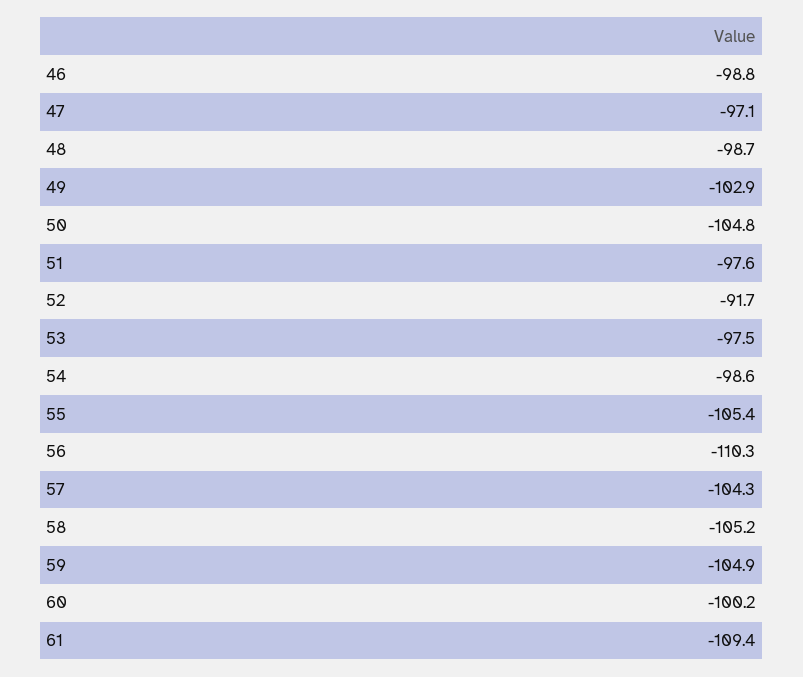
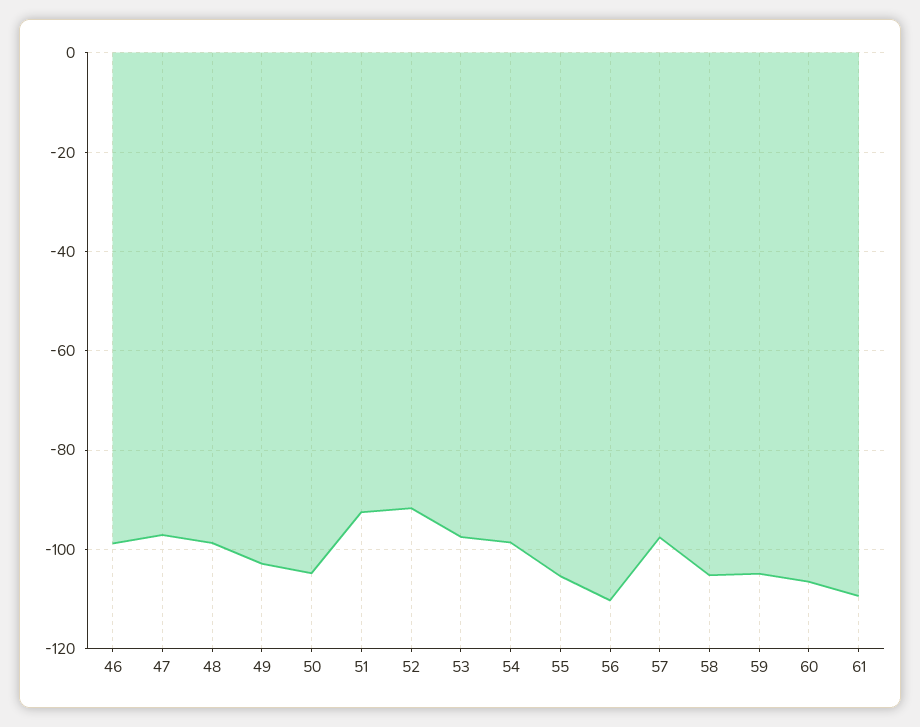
51: -97.6 -> -92
57: -104.3 -> -98
60: -100.2 -> -106

